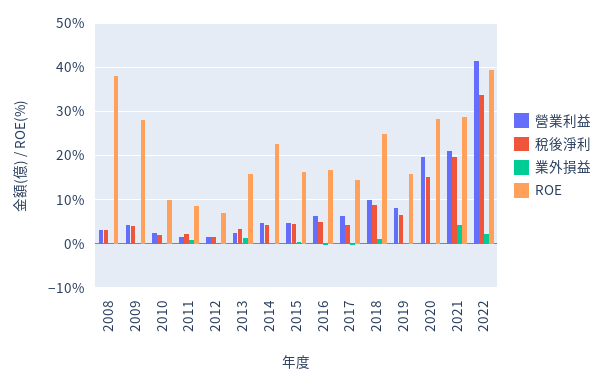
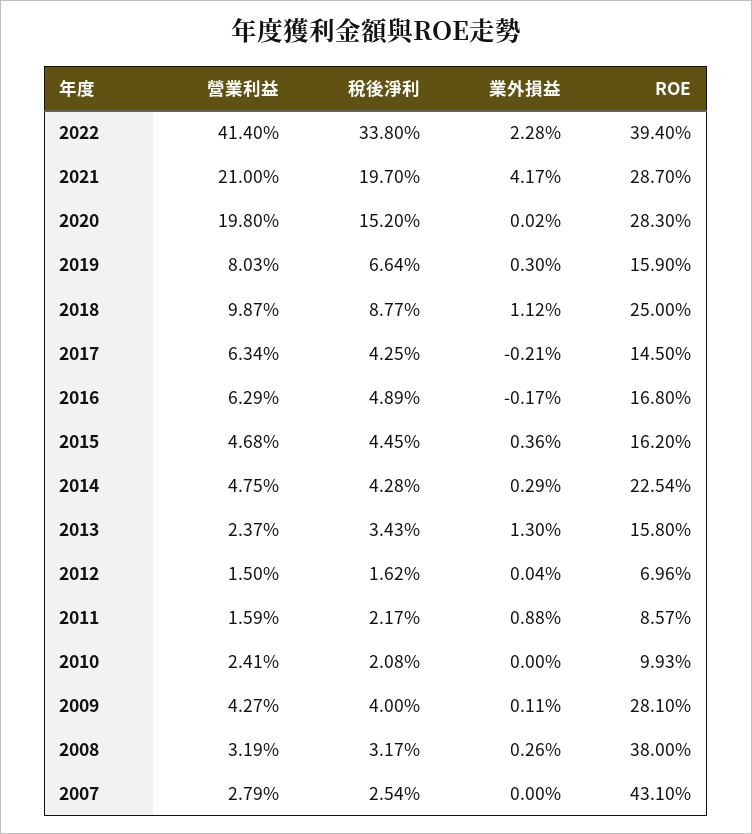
營業利益, 2007: none -> 2.79
稅後淨利, 2007: none -> 2.54
業外損益, 2007: none -> 0
ROE, 2007: none -> 43.1

